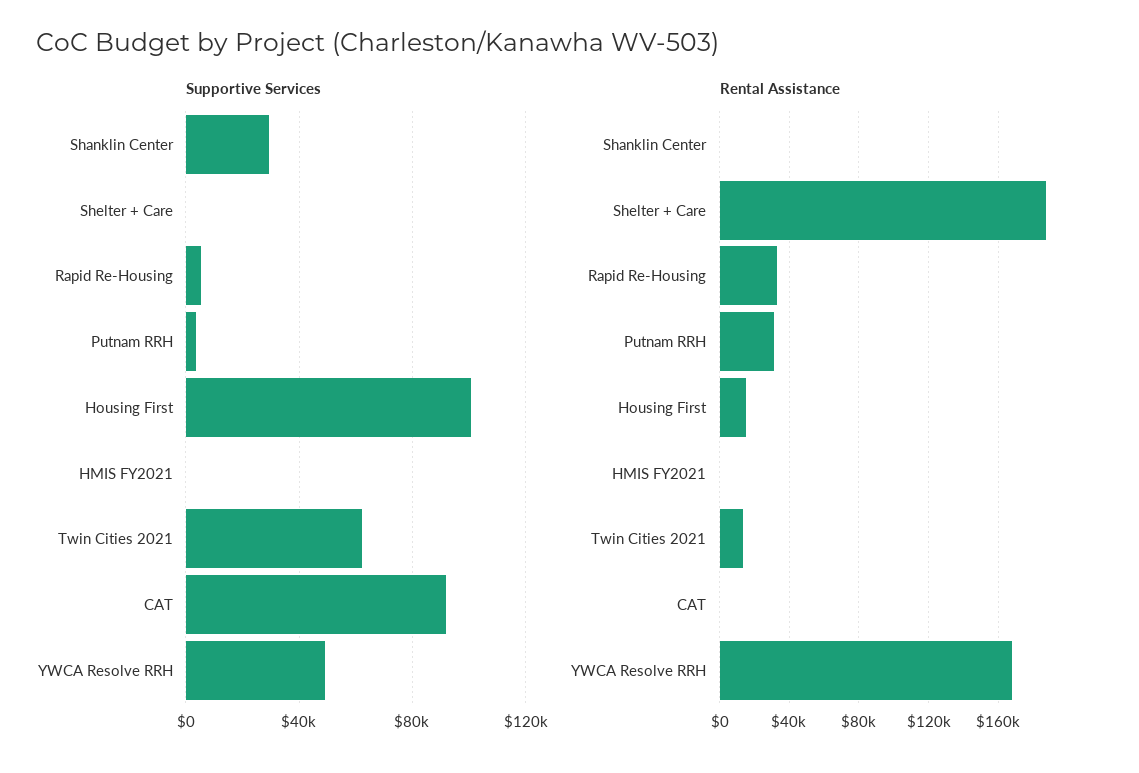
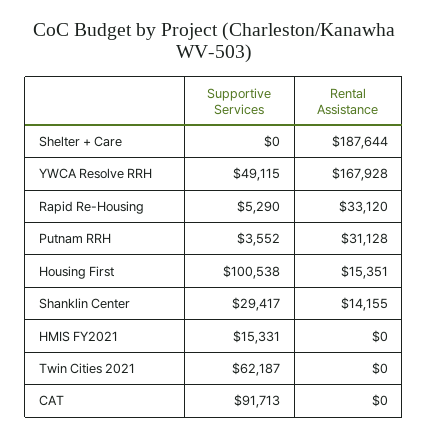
Supportive Services, HMIS FY2021: 0 -> 15331
Rental Assistance, Shanklin Center: 0 -> 14155
Rental Assistance, Twin Cities 2021: 15000 -> 0

